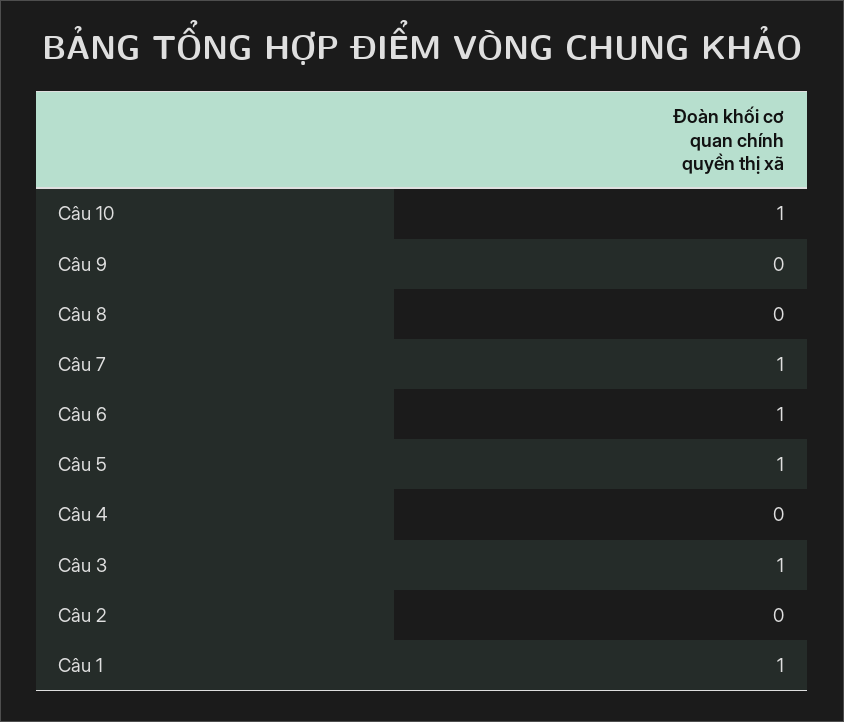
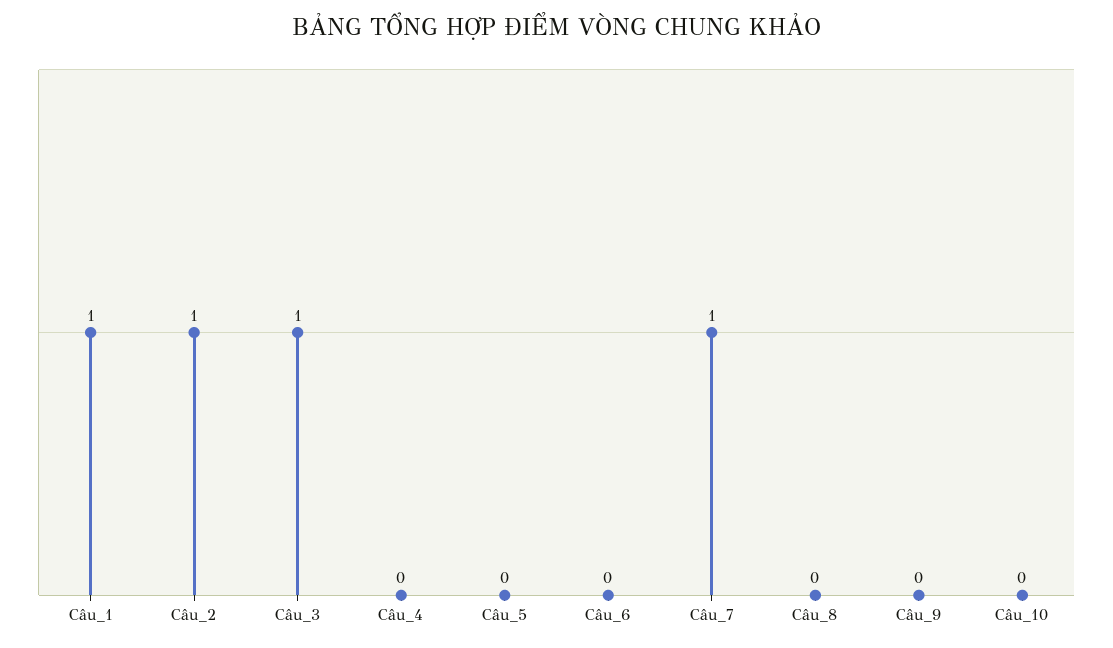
Câu 10: 1 -> 0
Câu 6: 1 -> 0
Câu 5: 1 -> 0
Câu 2: 0 -> 1

